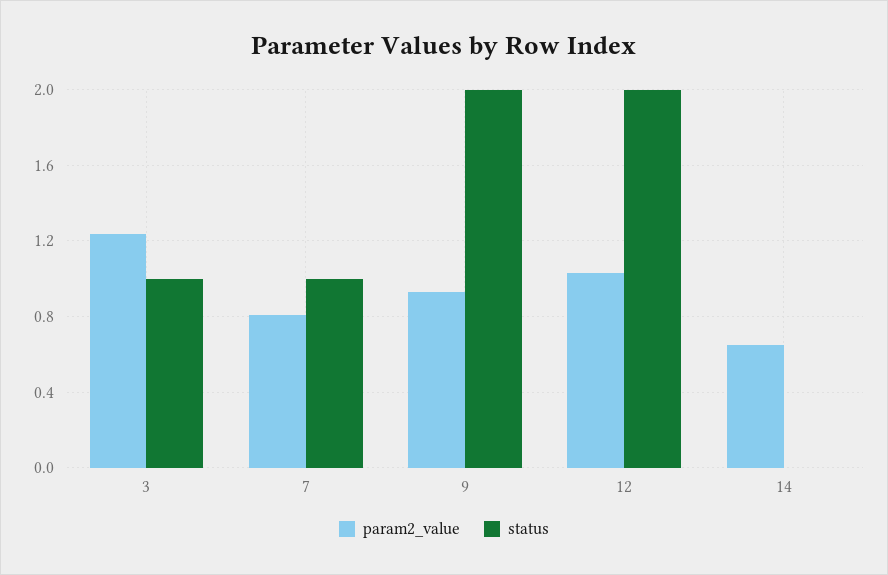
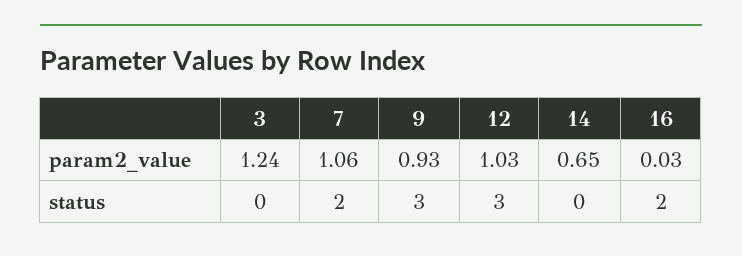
status, 3: 1 -> 0
param2_value, 7: 0.8 -> 1.06
status, 7: 1 -> 2
status, 9: 2 -> 3
status, 12: 2 -> 3
param2_value, 16: none -> 0.03
status, 16: none -> 2

